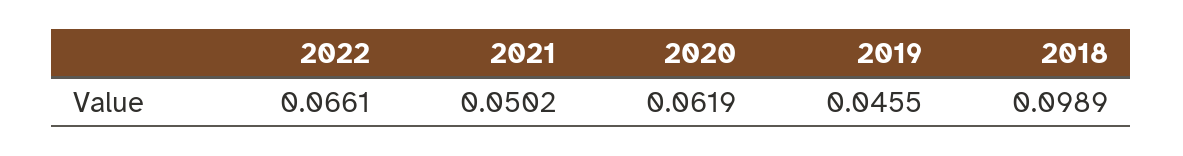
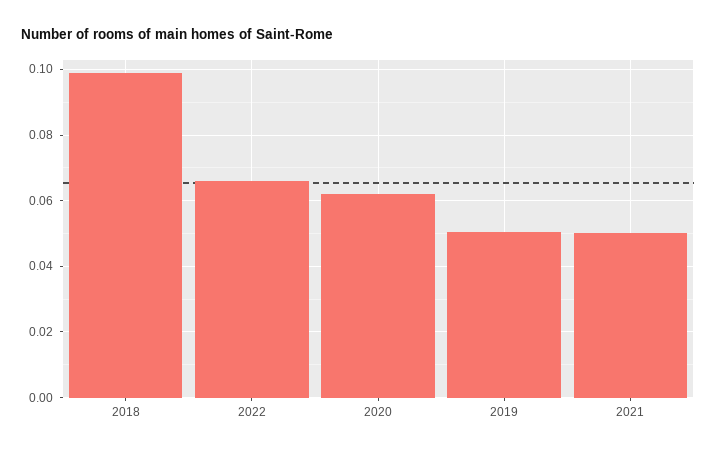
2019: 0.0455 -> 0.05

